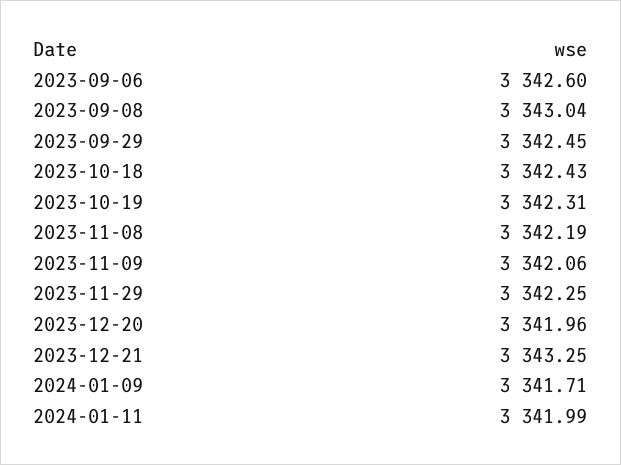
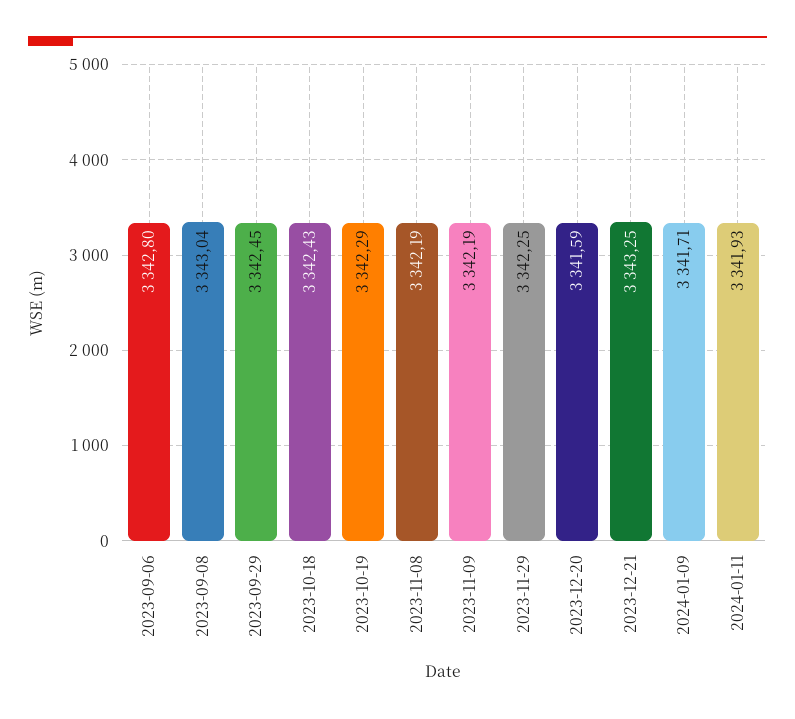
2023-09-06: 3342.6 -> 3342.8
2023-10-19: 3342.31 -> 3342.29
2023-11-09: 3342.06 -> 3342.19
2023-12-20: 3341.96 -> 3341.59
2024-01-11: 3341.99 -> 3341.93

